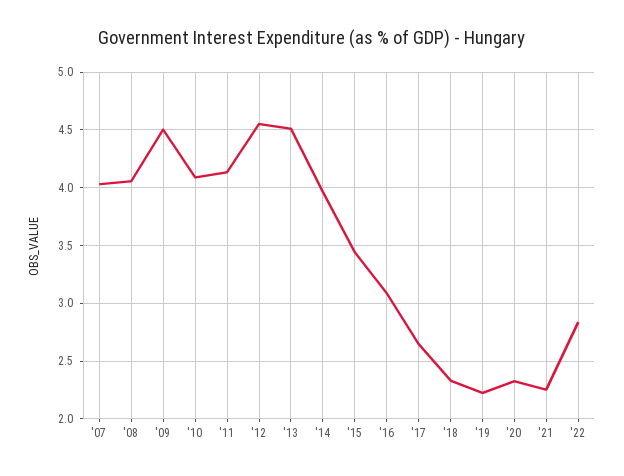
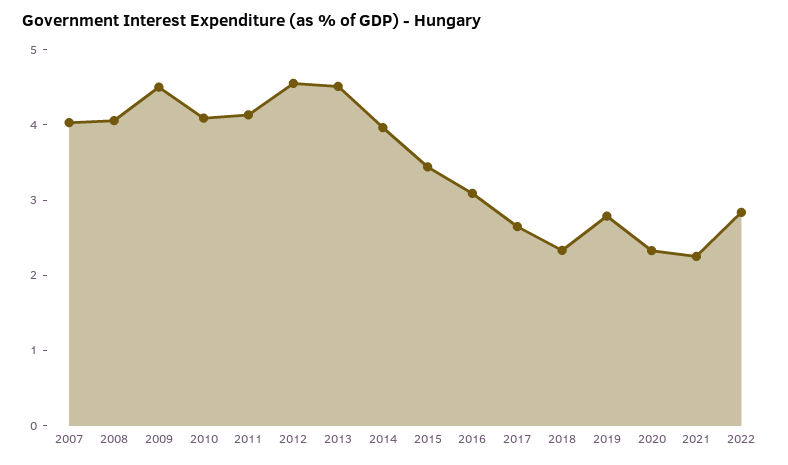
'19: 2.2 -> 2.8

